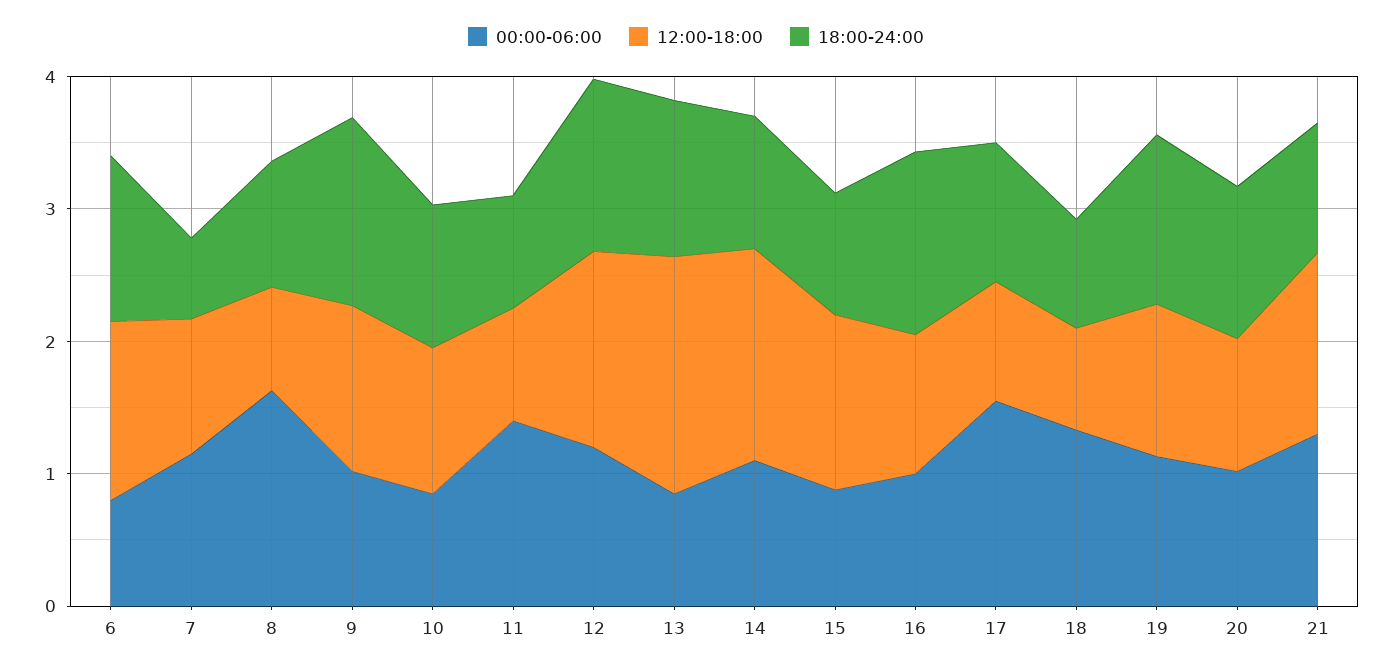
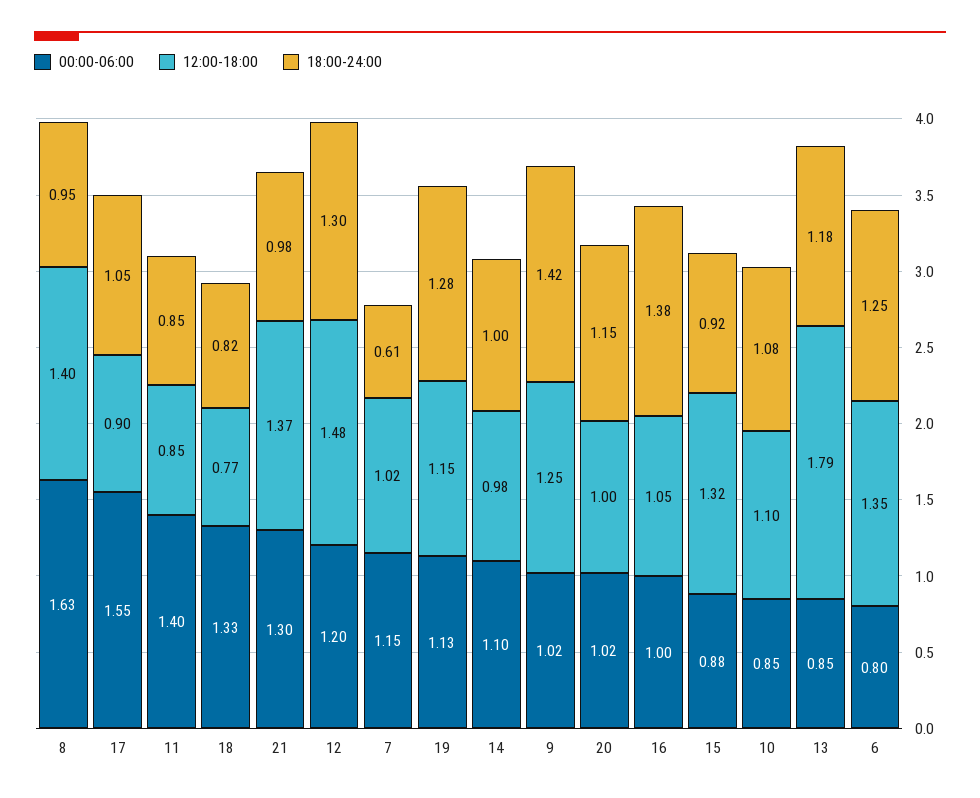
12:00-18:00, 8: 0.8 -> 1.4
12:00-18:00, 14: 1.6 -> 0.98

